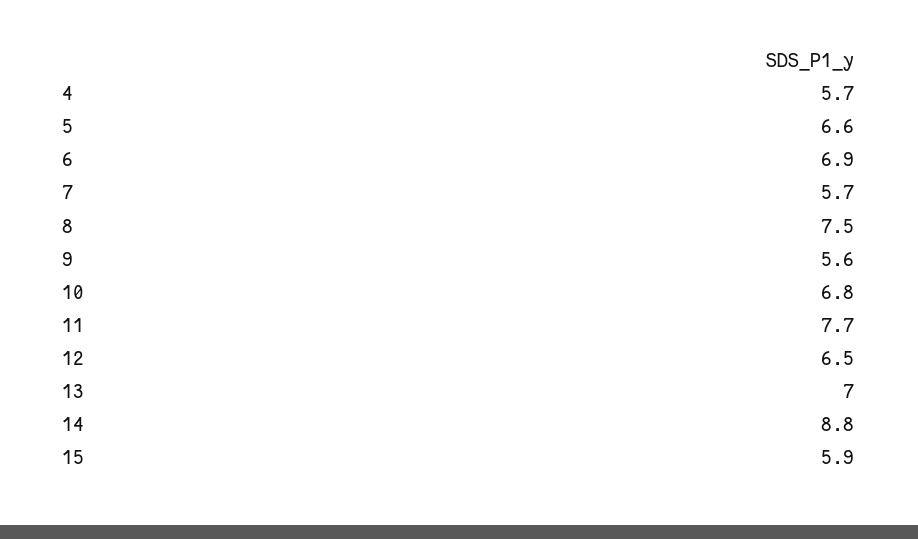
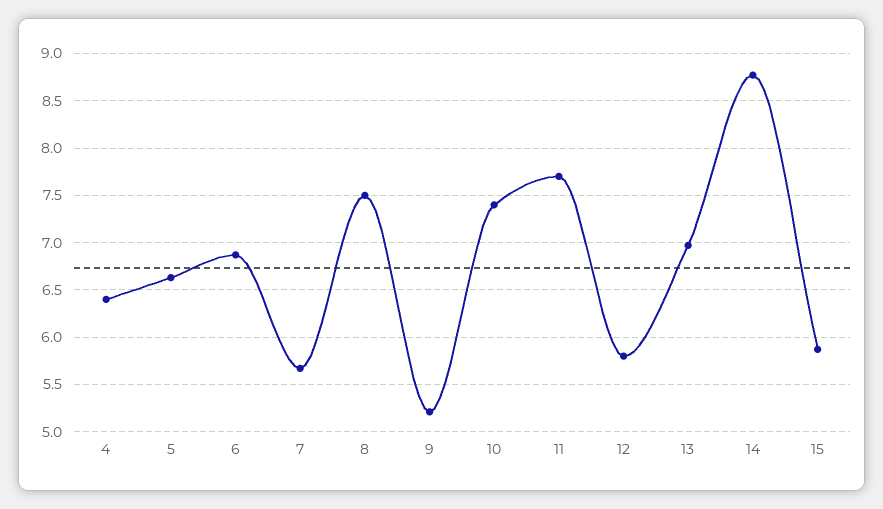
4: 5.7 -> 6.4
9: 5.6 -> 5.2
10: 6.8 -> 7.4
12: 6.5 -> 5.8

